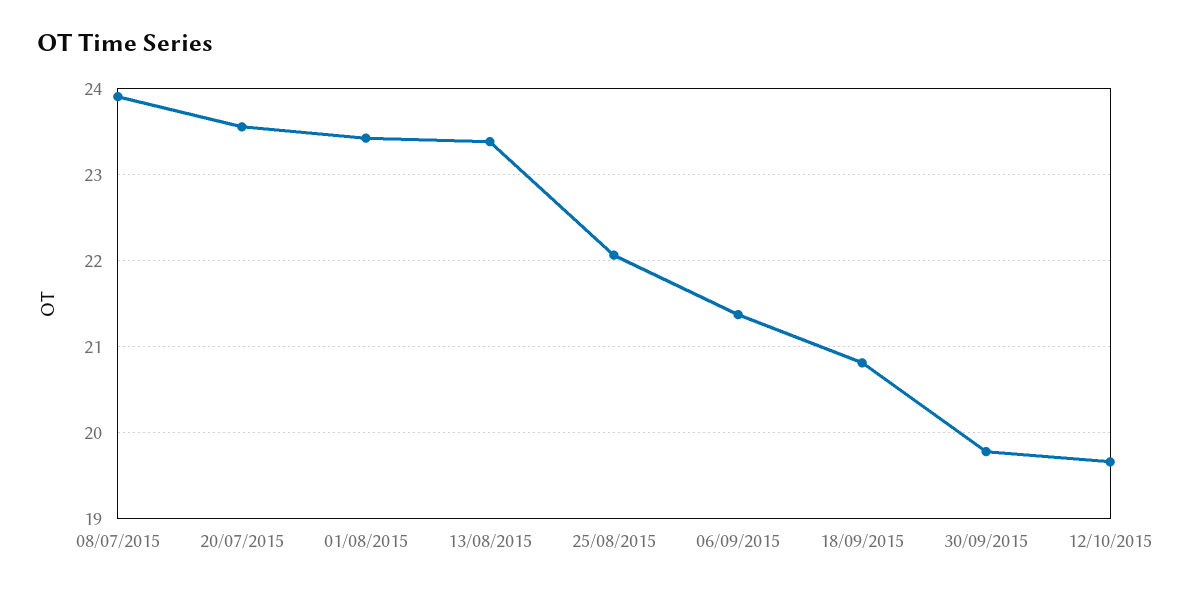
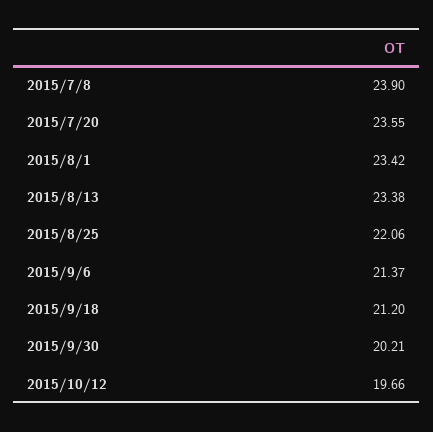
18/09/2015: 20.8 -> 21.2
30/09/2015: 19.8 -> 20.21

